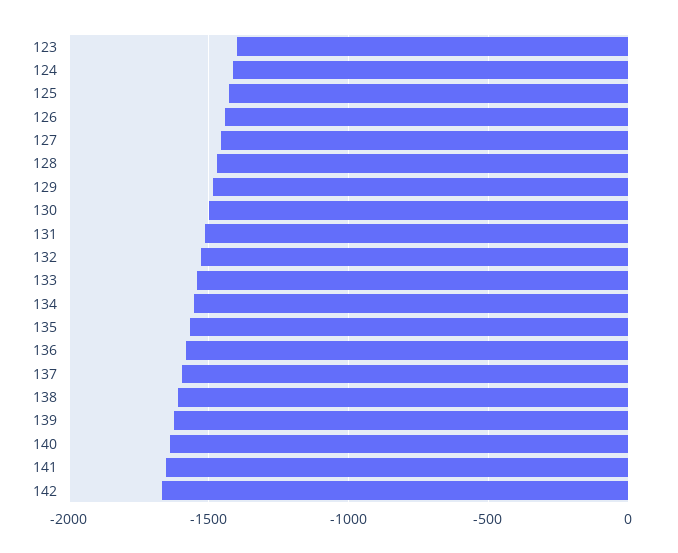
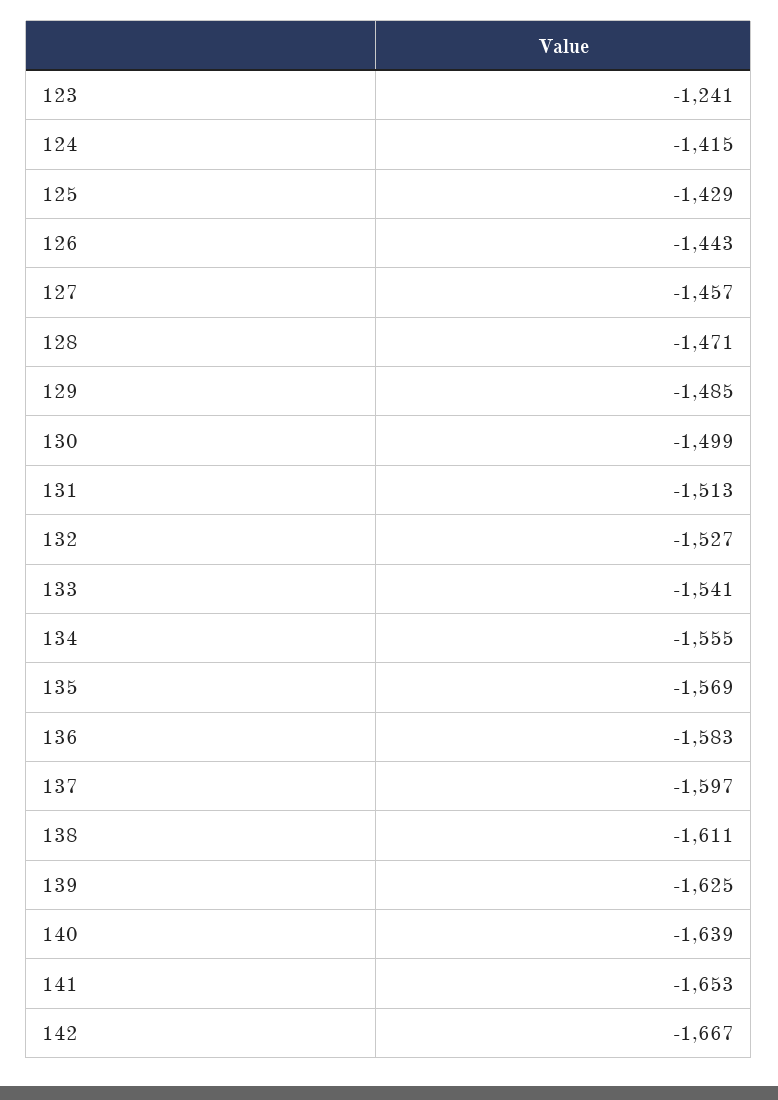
123: -1400 -> -1241

